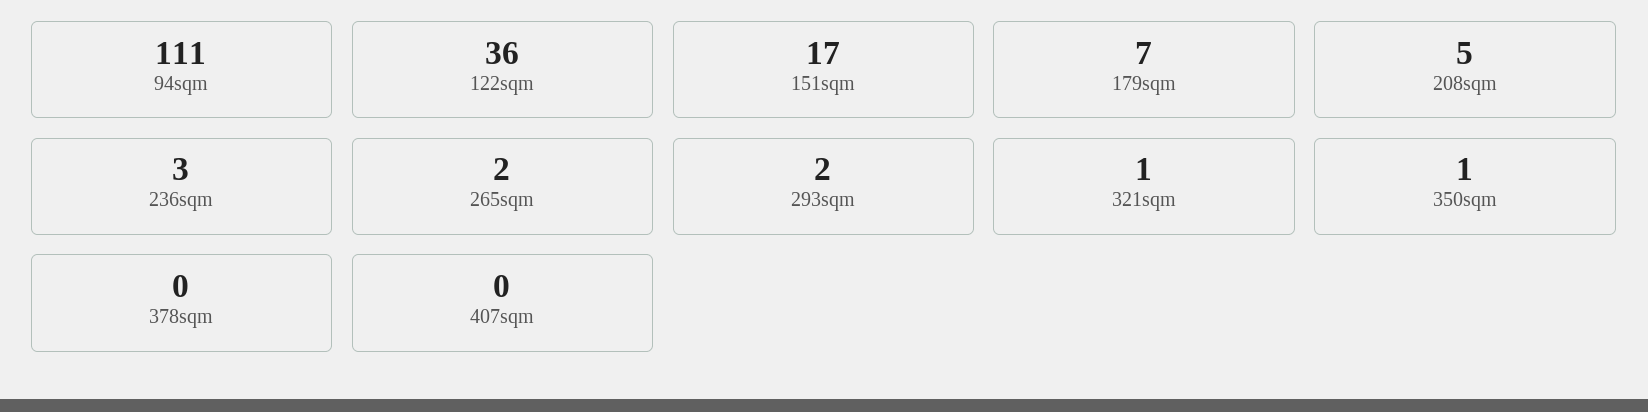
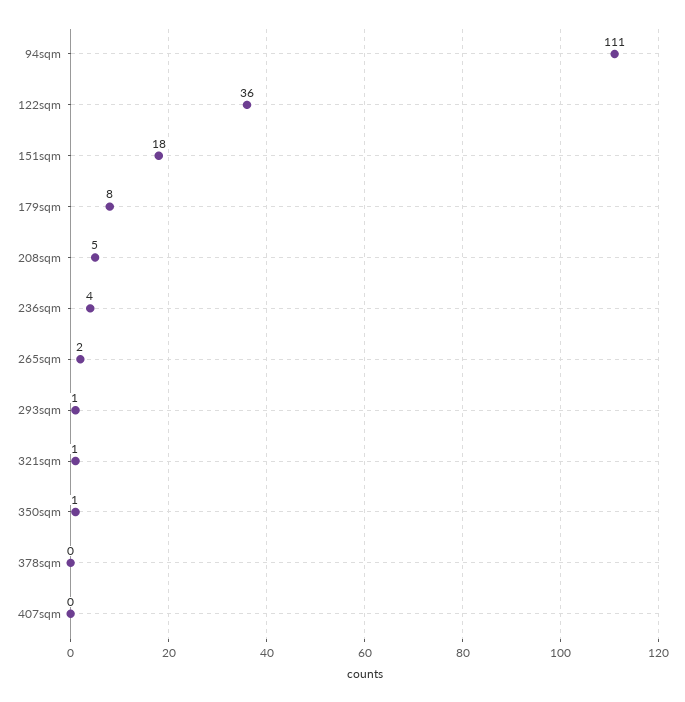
151sqm: 17 -> 18
179sqm: 7 -> 8
236sqm: 3 -> 4
293sqm: 2 -> 1

